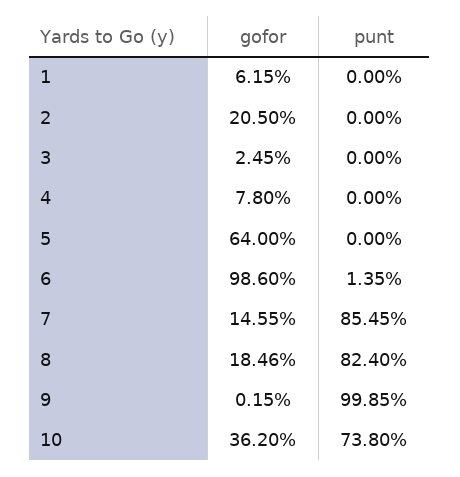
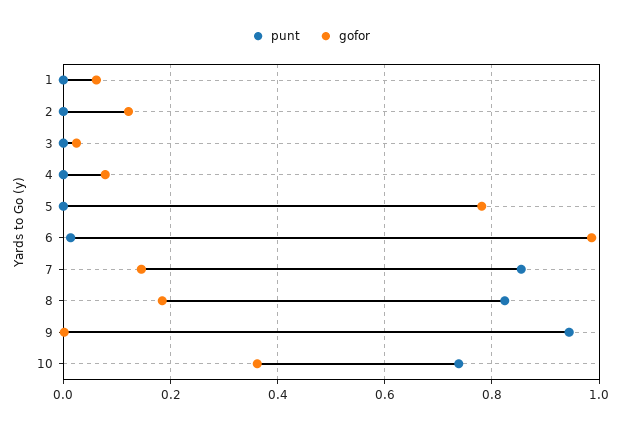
gofor, 2: 0.205 -> 0.12
gofor, 5: 0.64 -> 0.78
punt, 9: 0.9985 -> 0.94

